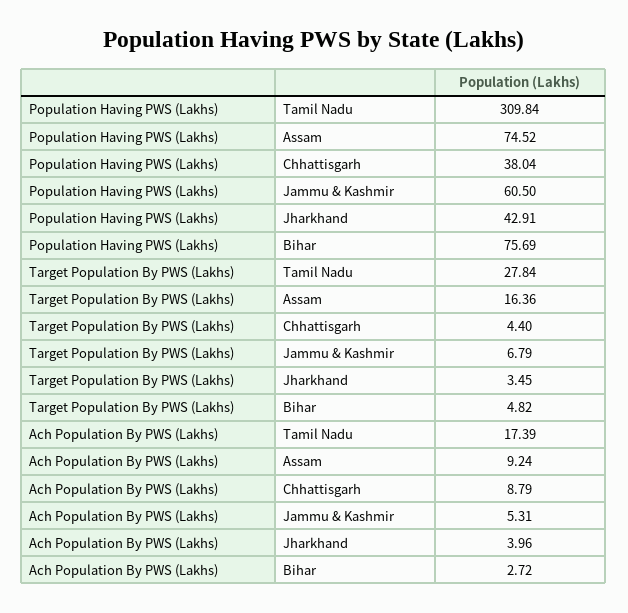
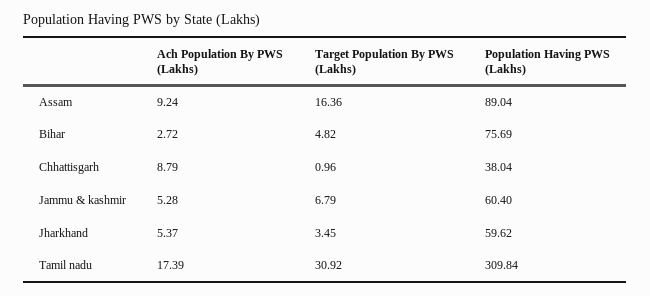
Population Having PWS (Lakhs), Assam: 74.52 -> 89.04
Population Having PWS (Lakhs), Jammu & Kashmir: 60.5 -> 60.4
Population Having PWS (Lakhs), Jharkhand: 42.91 -> 59.62
Target Population By PWS (Lakhs), Tamil Nadu: 27.84 -> 30.92
Target Population By PWS (Lakhs), Chhattisgarh: 4.4 -> 0.96
Ach Population By PWS (Lakhs), Jammu & Kashmir: 5.31 -> 5.28
Ach Population By PWS (Lakhs), Jharkhand: 3.96 -> 5.37

